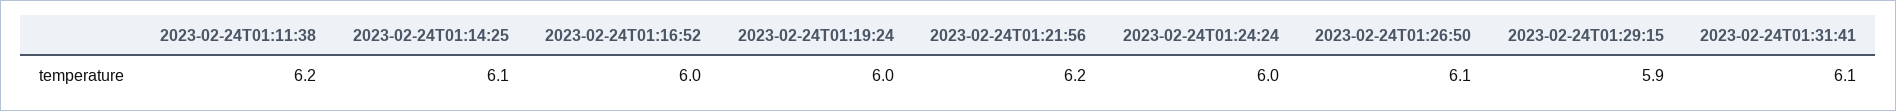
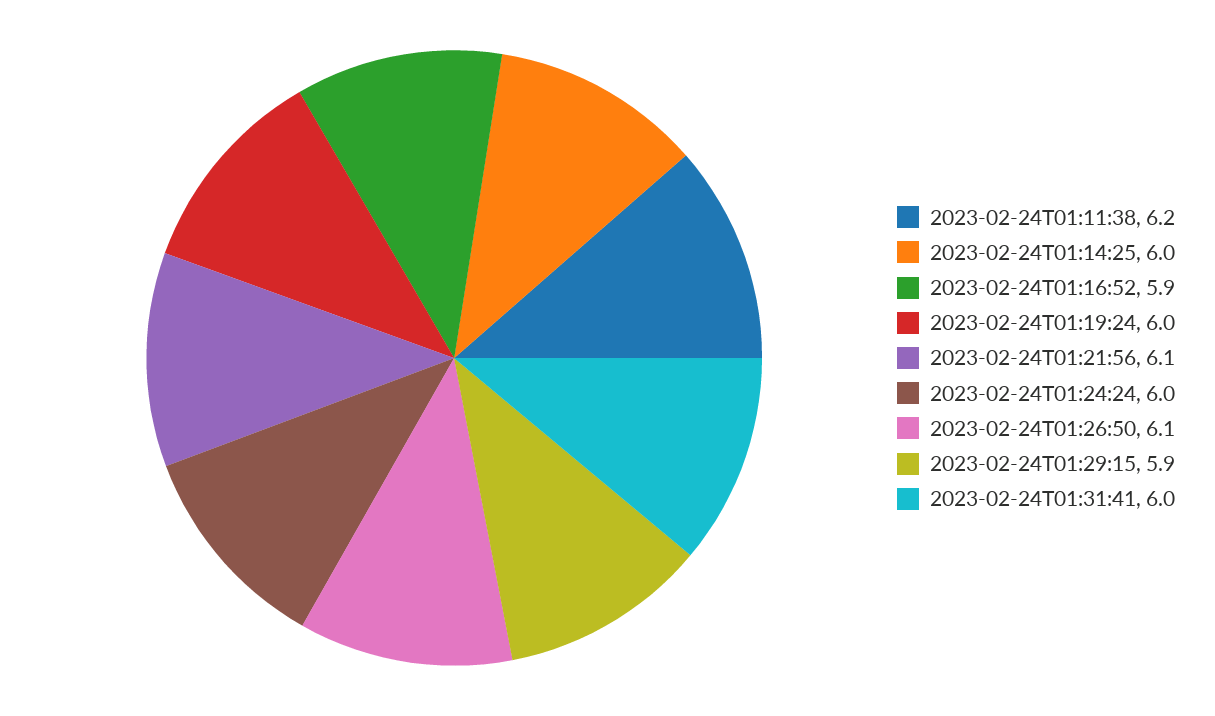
2023-02-24T01:14:25: 6.1 -> 6
2023-02-24T01:16:52: 6 -> 5.9
2023-02-24T01:21:56: 6.2 -> 6.1
2023-02-24T01:31:41: 6.1 -> 6

